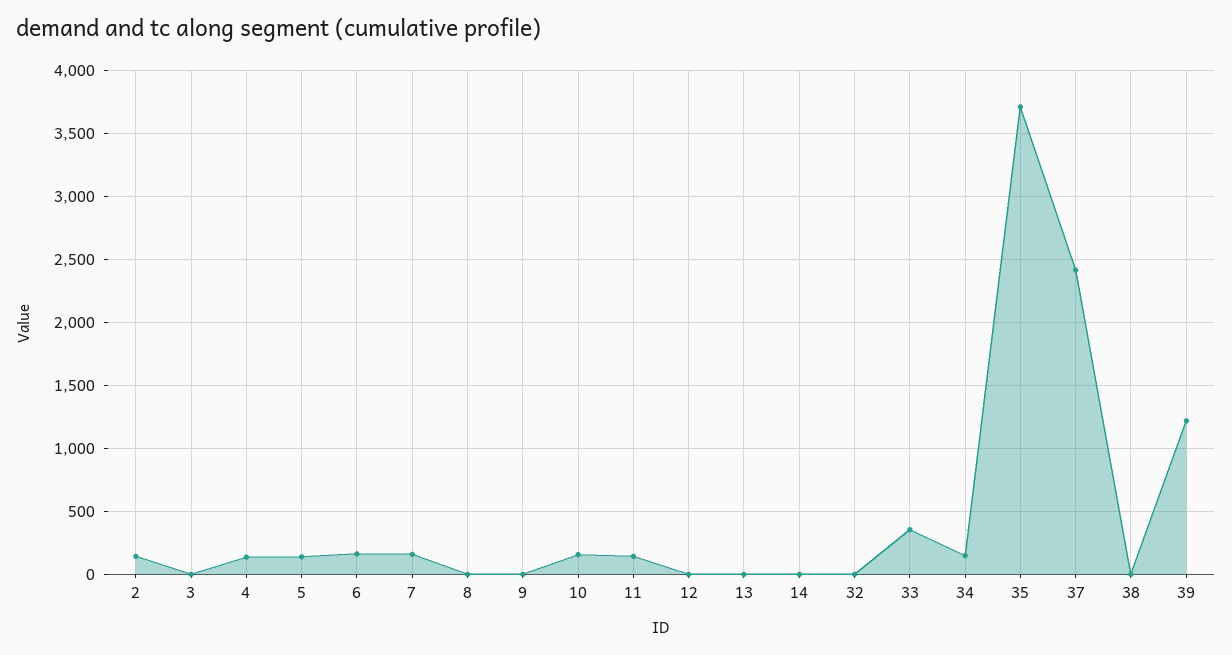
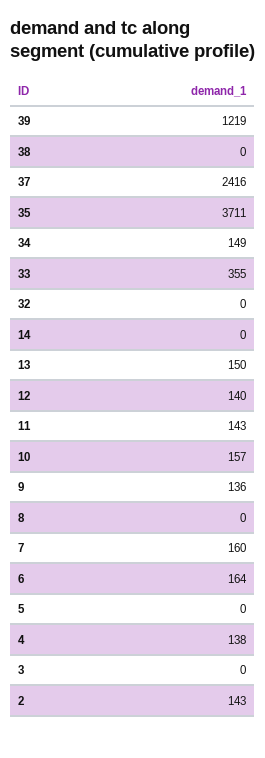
5: 150 -> 0
9: 0 -> 136
12: 0 -> 140
13: 0 -> 150

